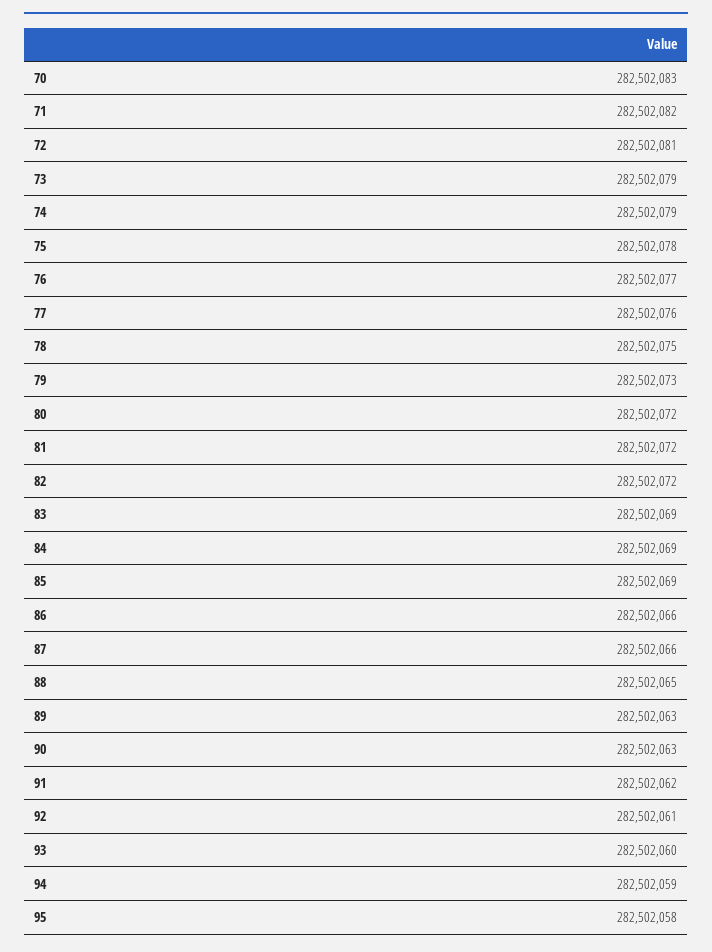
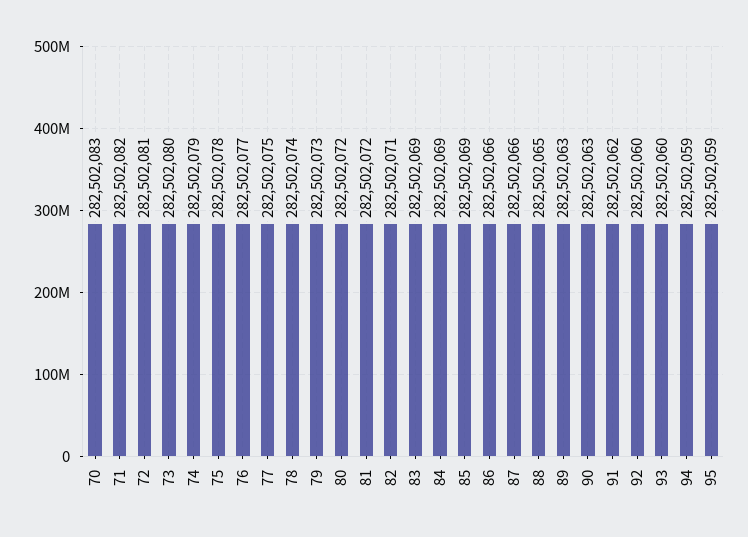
73: 282502079 -> 282502080
77: 282502076 -> 282502075
78: 282502075 -> 282502074
82: 282502072 -> 282502071
92: 282502061 -> 282502060
95: 282502058 -> 282502059

